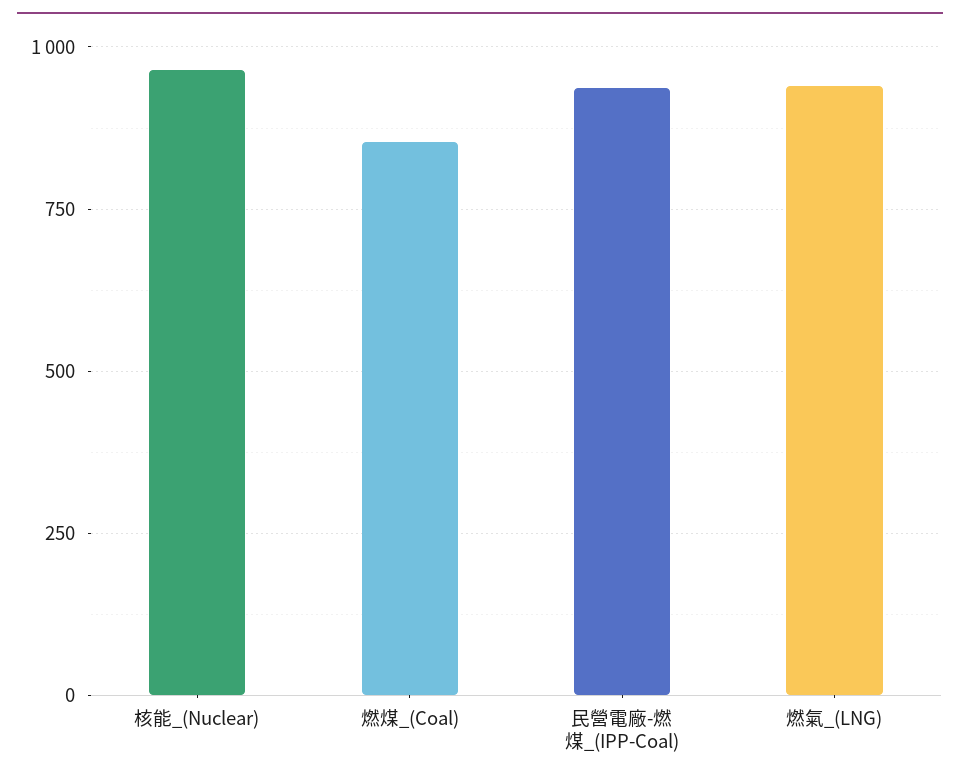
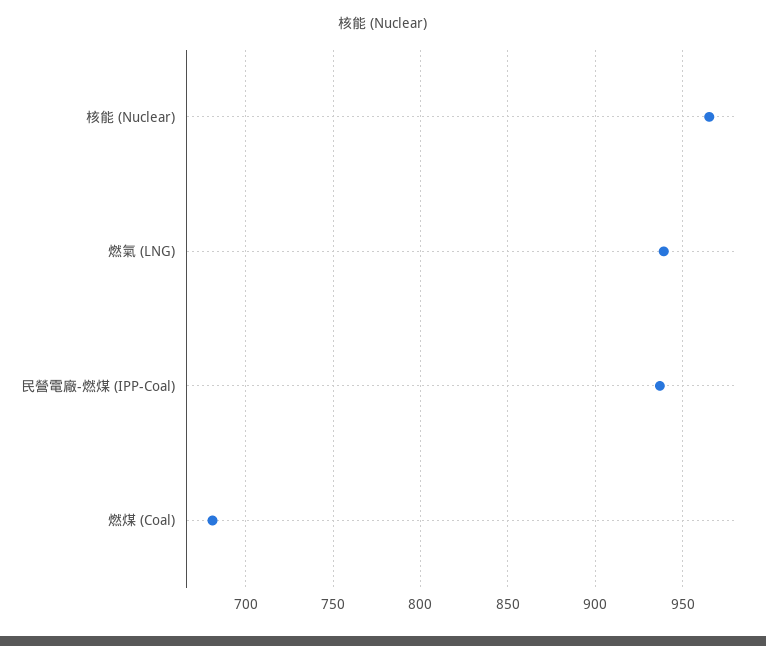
燃煤_(Coal): 850 -> 680

